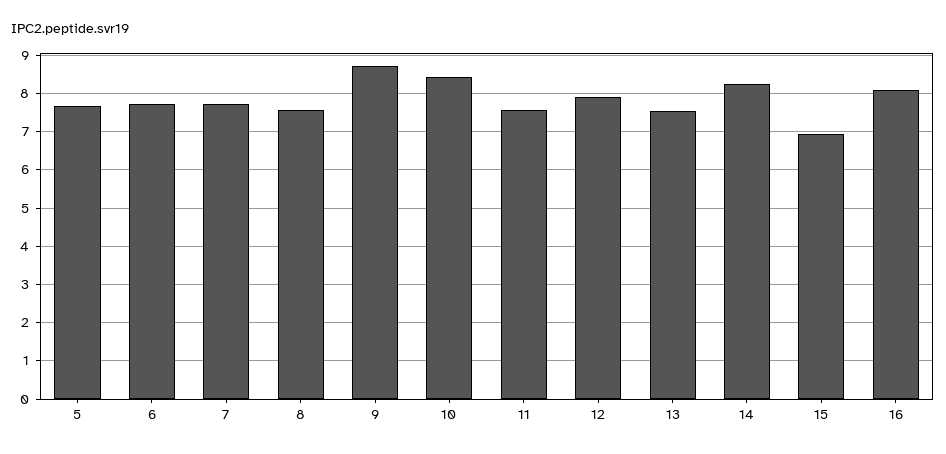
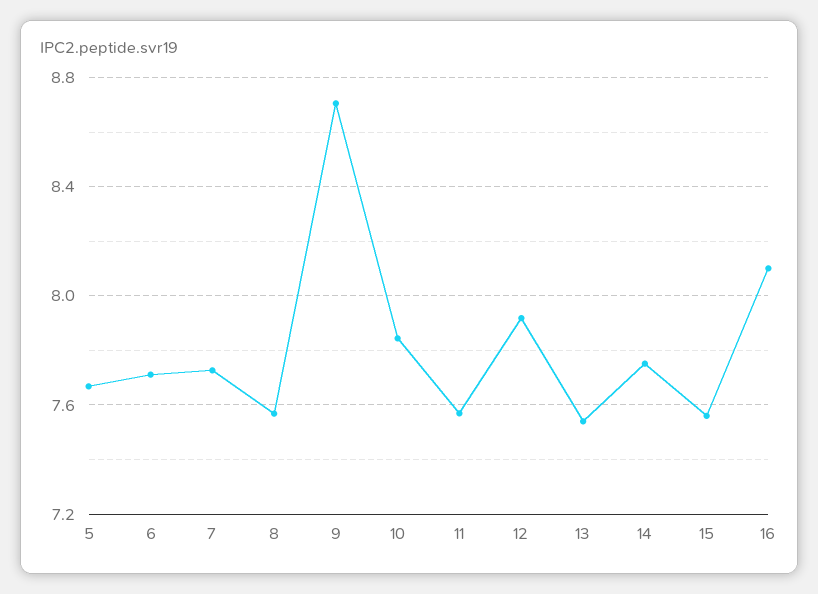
10: 8.4 -> 7.85
14: 8.2 -> 7.75
15: 7 -> 7.55

